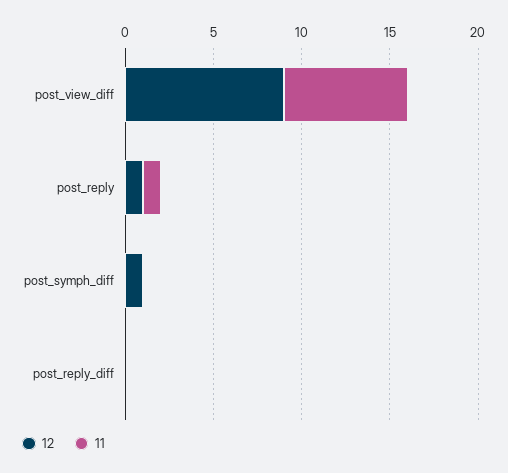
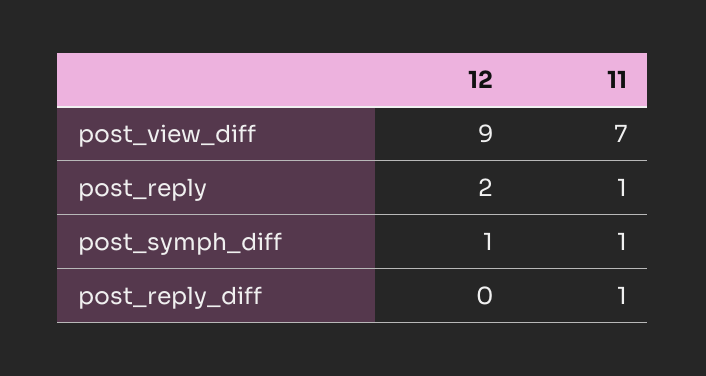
12, post_reply: 1 -> 2
11, post_symph_diff: 0 -> 1
11, post_reply_diff: 0 -> 1

